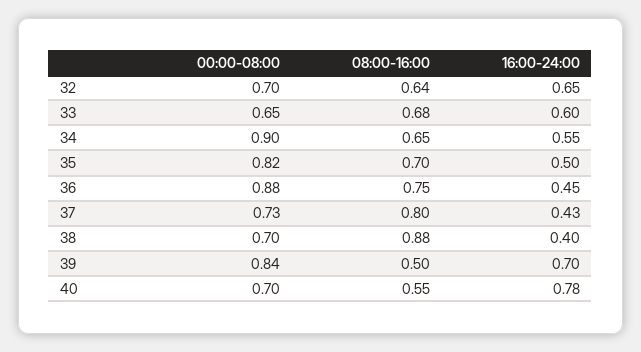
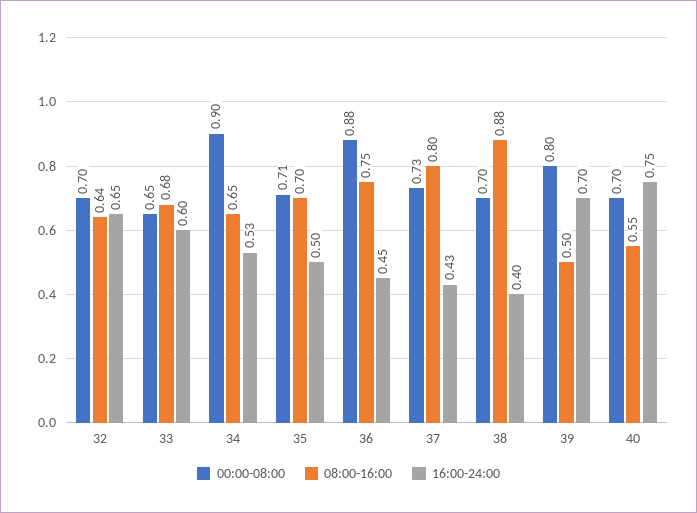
16:00-24:00, 34: 0.55 -> 0.53
00:00-08:00, 35: 0.82 -> 0.71
00:00-08:00, 39: 0.84 -> 0.8
16:00-24:00, 40: 0.78 -> 0.75

